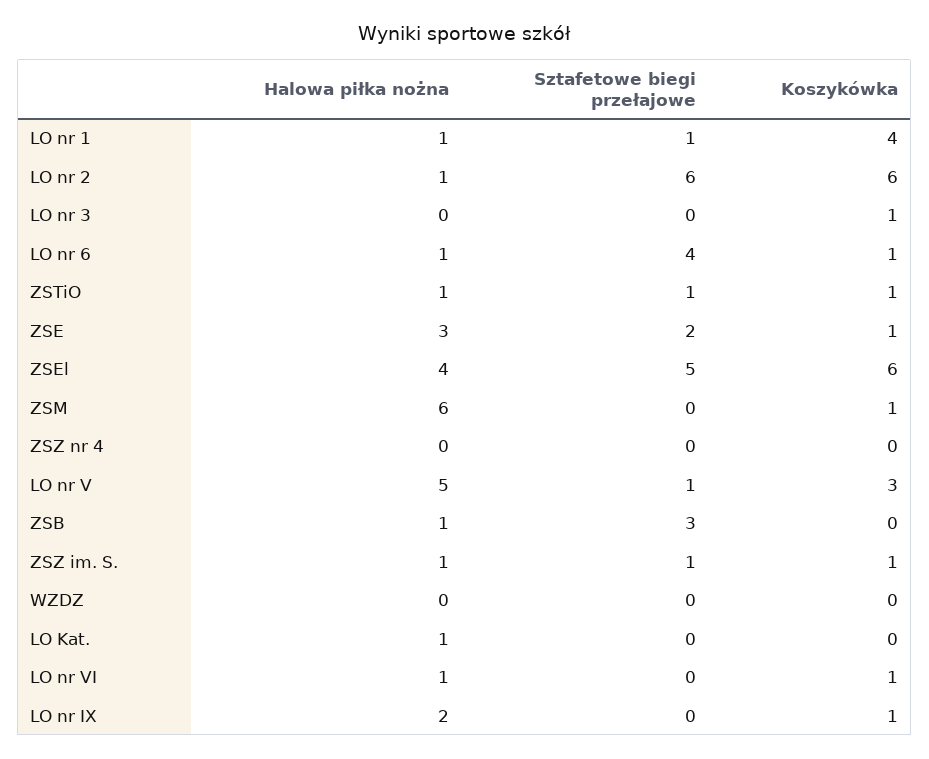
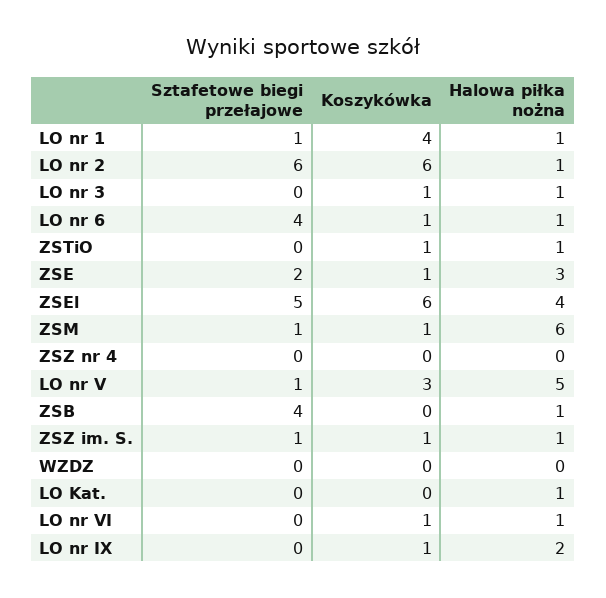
Halowa piłka nożna, LO nr 3: 0 -> 1
Sztafetowe biegi przełajowe, ZSTiO: 1 -> 0
Sztafetowe biegi przełajowe, ZSM: 0 -> 1
Sztafetowe biegi przełajowe, ZSB: 3 -> 4

